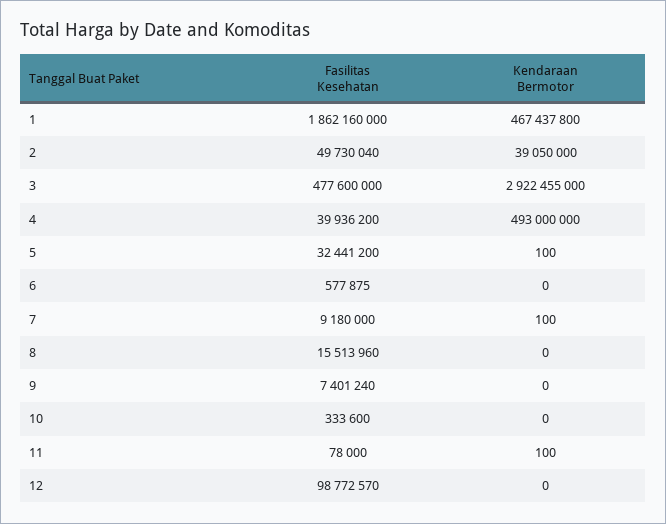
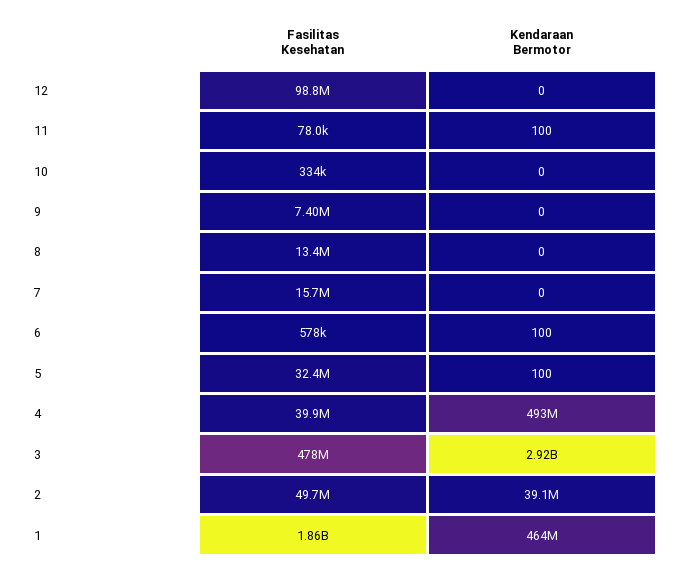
Kendaraan Bermotor, 1: 467437800 -> 464000000
Kendaraan Bermotor, 6: 0 -> 100
Fasilitas Kesehatan, 7: 9180000 -> 15700000
Kendaraan Bermotor, 7: 100 -> 0
Fasilitas Kesehatan, 8: 15513960 -> 13400000

